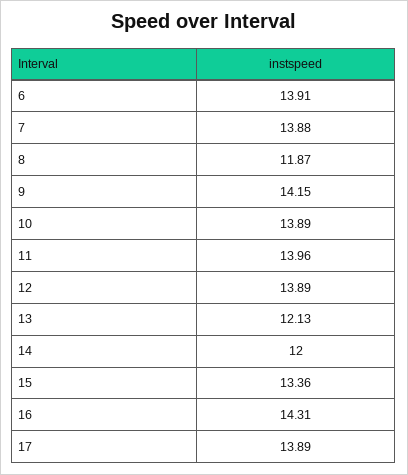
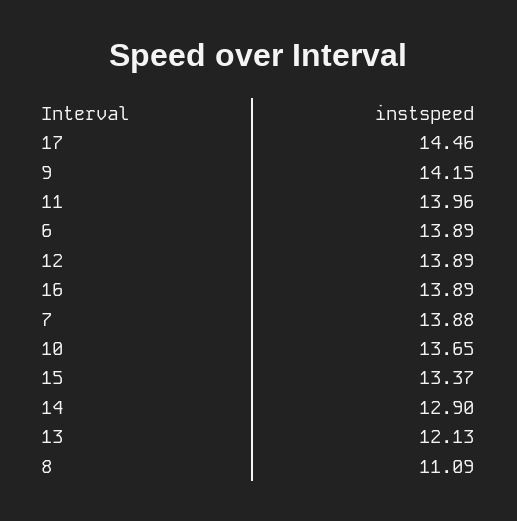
6: 13.91 -> 13.89
8: 11.87 -> 11.09
10: 13.89 -> 13.65
14: 12 -> 12.9
15: 13.36 -> 13.37
16: 14.31 -> 13.89
17: 13.89 -> 14.46

